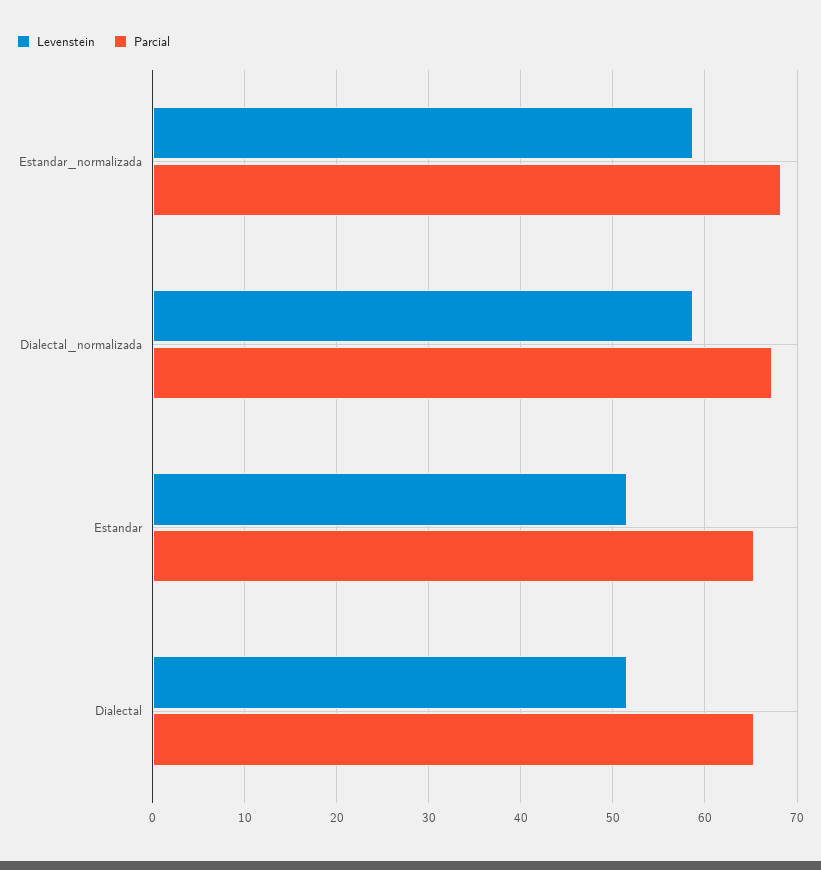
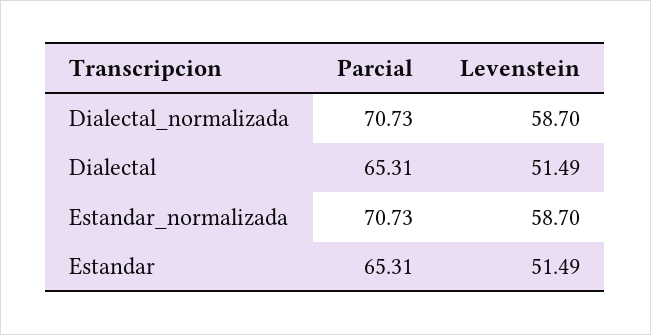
Parcial, Estandar_normalizada: 68 -> 70.73
Parcial, Dialectal_normalizada: 67 -> 70.73

